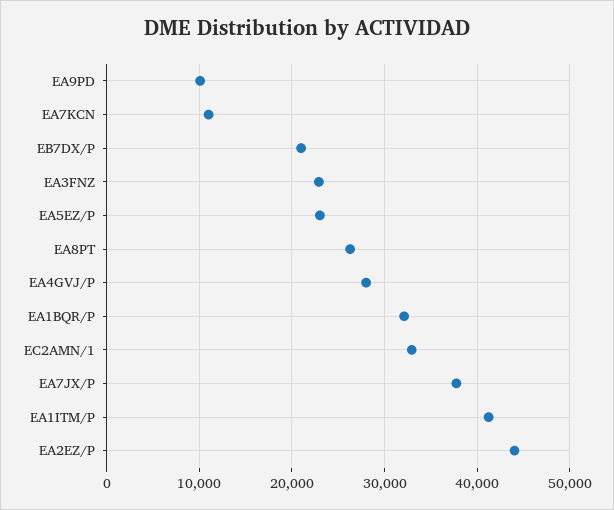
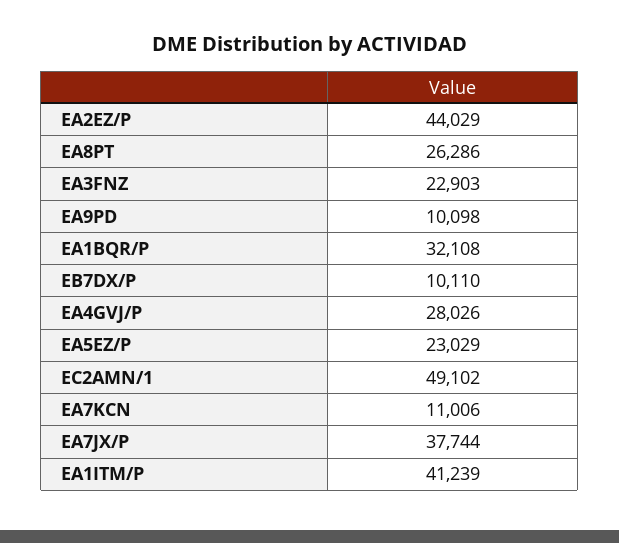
EB7DX/P: 21000 -> 10110
EC2AMN/1: 33000 -> 49102

